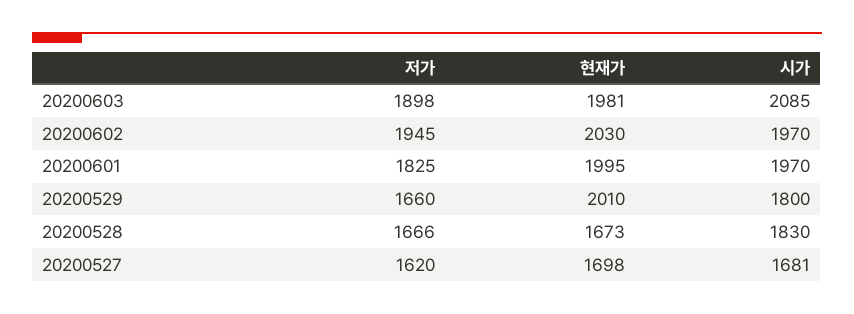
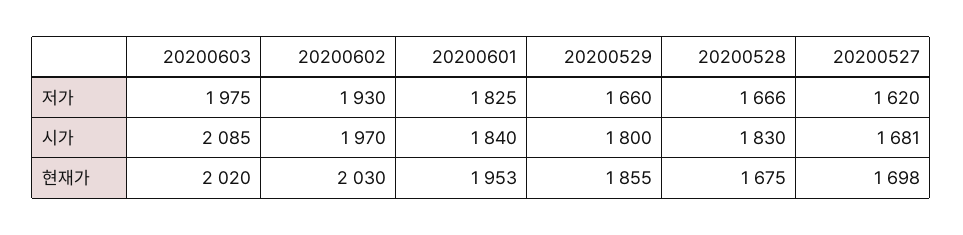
저가, 20200603: 1898 -> 1975
현재가, 20200603: 1981 -> 2020
저가, 20200602: 1945 -> 1930
현재가, 20200601: 1995 -> 1953
시가, 20200601: 1970 -> 1840
현재가, 20200529: 2010 -> 1855
현재가, 20200528: 1673 -> 1675

